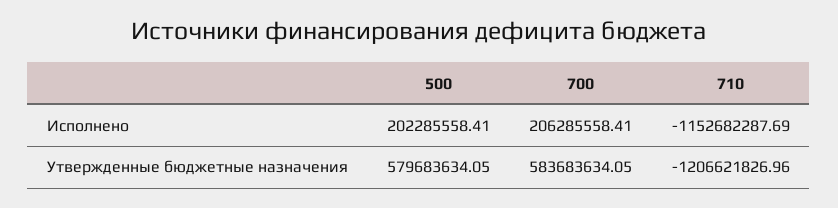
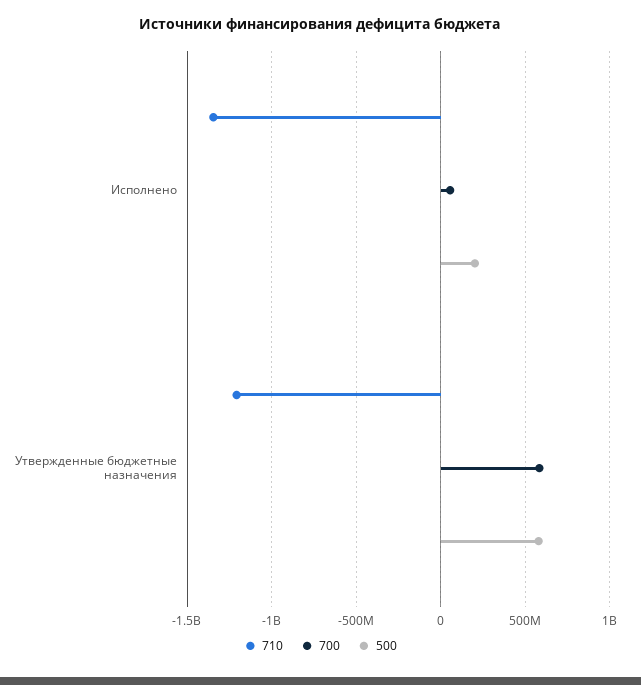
700, Исполнено: 206285558.41 -> 50000000
710, Исполнено: -1152682287.69 -> -1350000000

